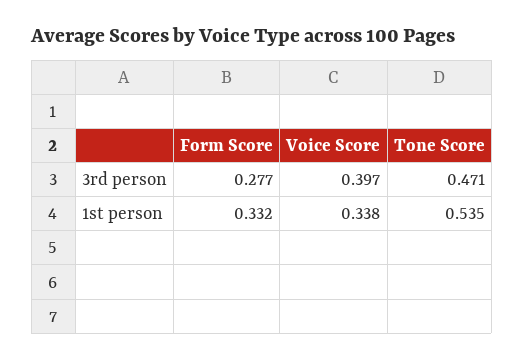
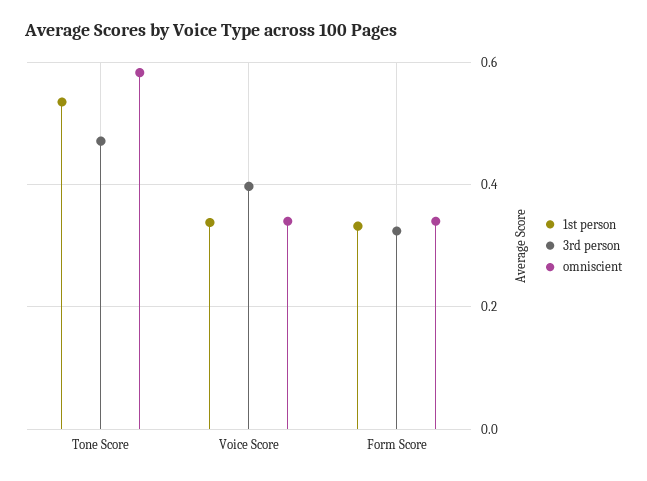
3rd person, Form Score: 0.277 -> 0.32
omniscient, Tone Score: none -> 0.58
omniscient, Voice Score: none -> 0.34
omniscient, Form Score: none -> 0.34

